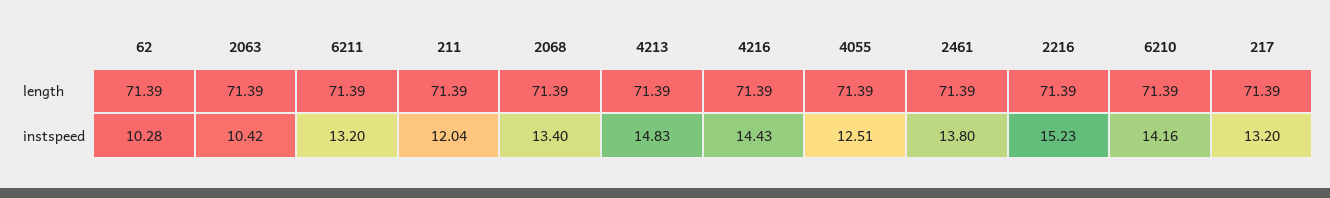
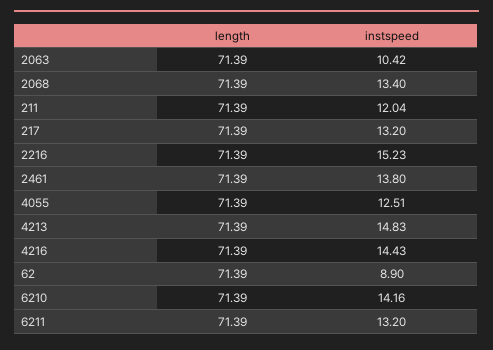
62, instspeed: 10.28 -> 8.9

